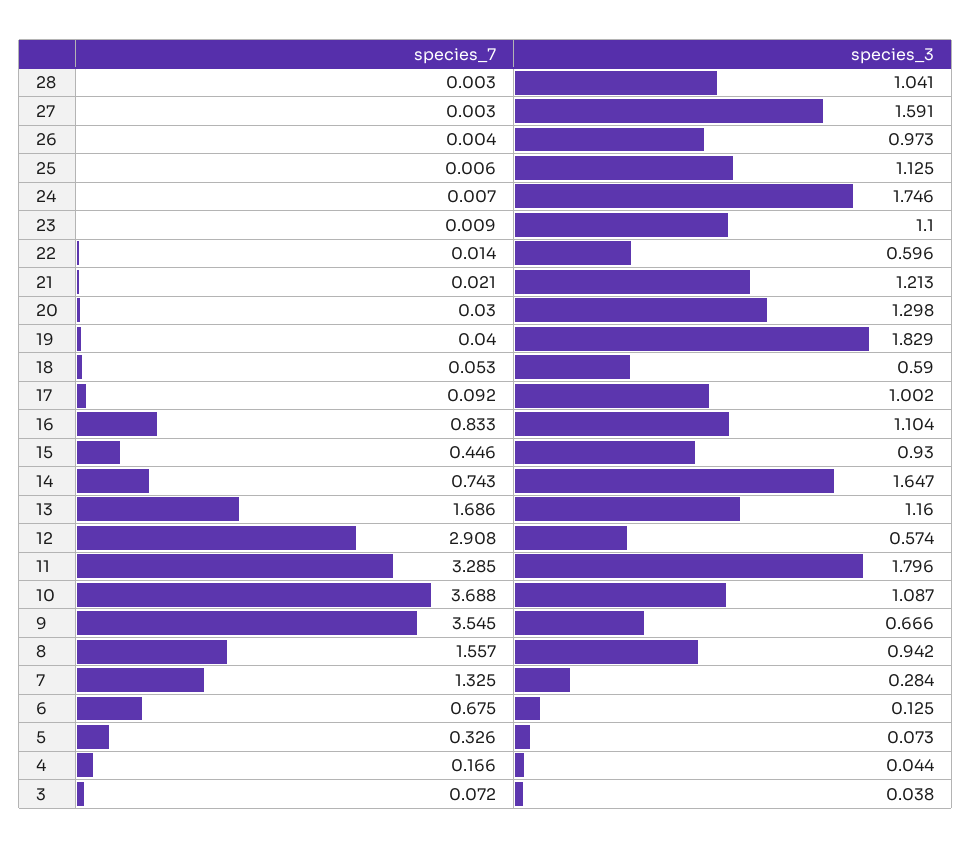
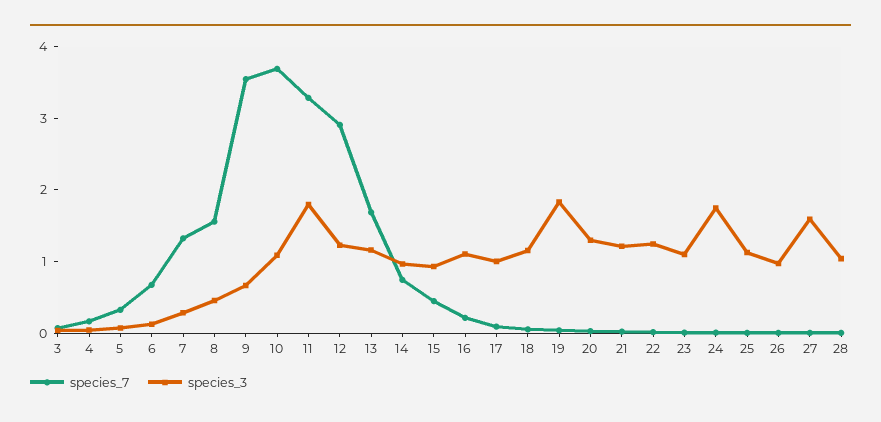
species_3, 22: 0.596 -> 1.2
species_3, 18: 0.59 -> 1.2
species_7, 16: 0.833 -> 0.2
species_3, 14: 1.647 -> 1
species_3, 12: 0.574 -> 1.2
species_3, 8: 0.942 -> 0.4

